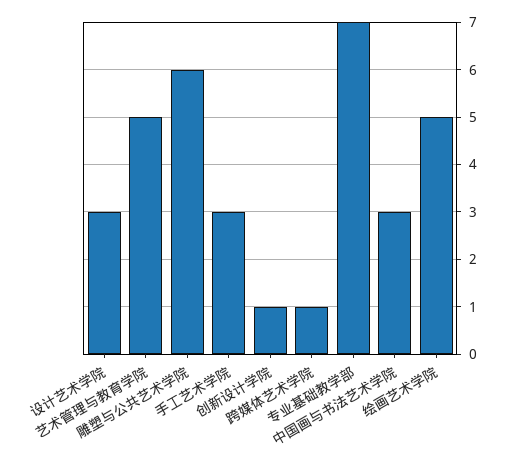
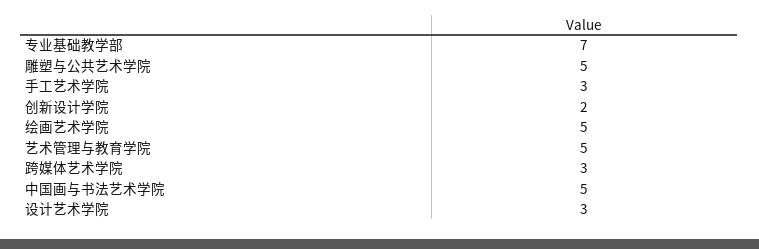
雕塑与公共艺术学院: 6 -> 5
创新设计学院: 1 -> 2
跨媒体艺术学院: 1 -> 3
中国画与书法艺术学院: 3 -> 5

